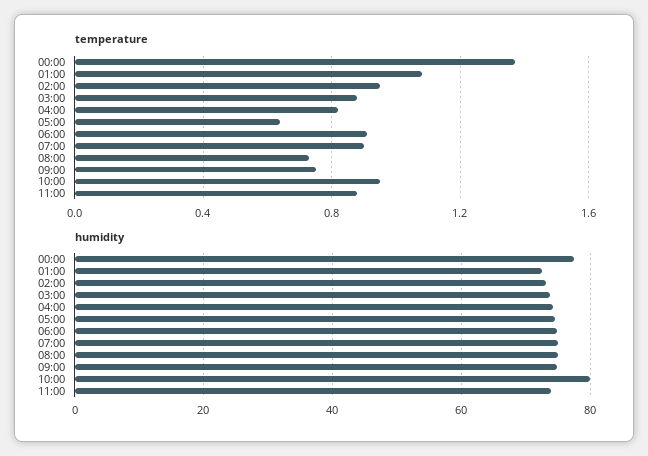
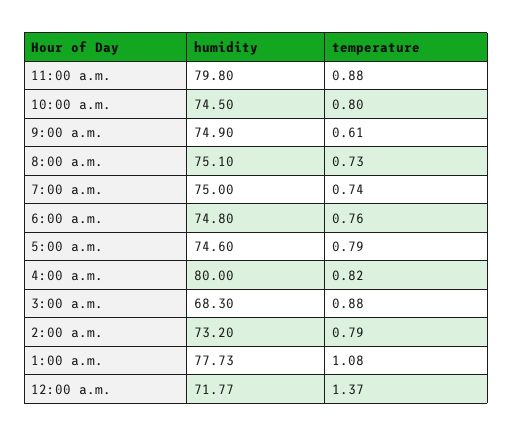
temperature, 02:00: 0.95 -> 0.79
temperature, 05:00: 0.65 -> 0.79
temperature, 06:00: 0.9 -> 0.76
temperature, 07:00: 0.9 -> 0.74
temperature, 09:00: 0.75 -> 0.61
temperature, 10:00: 0.95 -> 0.8
humidity, 00:00: 78 -> 71.77
humidity, 01:00: 72 -> 77.73
humidity, 03:00: 74 -> 68.3
humidity, 04:00: 74 -> 80
humidity, 10:00: 80 -> 74.5
humidity, 11:00: 74 -> 79.8

